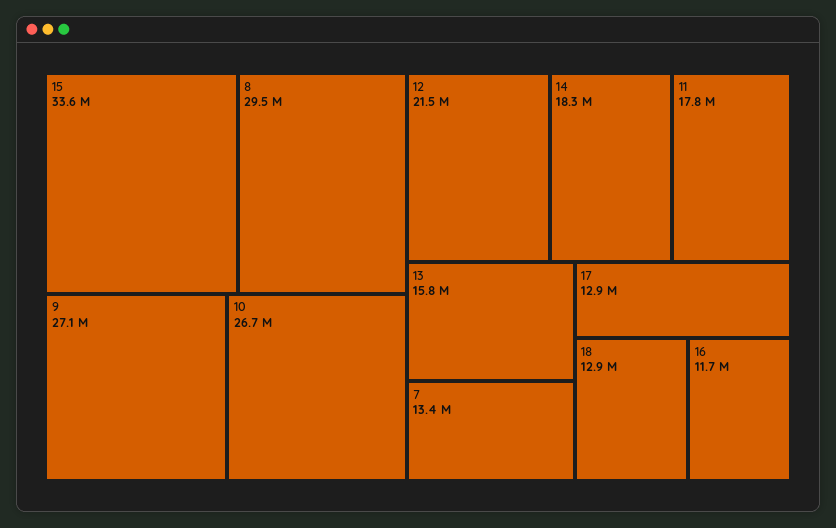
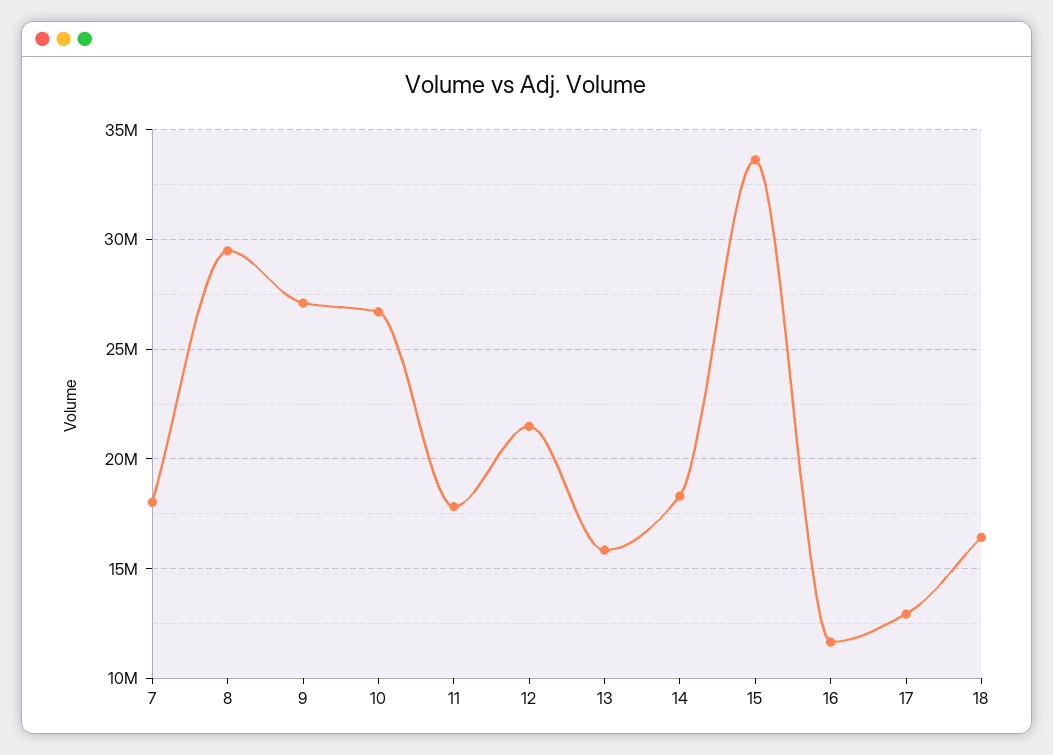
7: 13400000 -> 18000000
18: 12900000 -> 16500000

